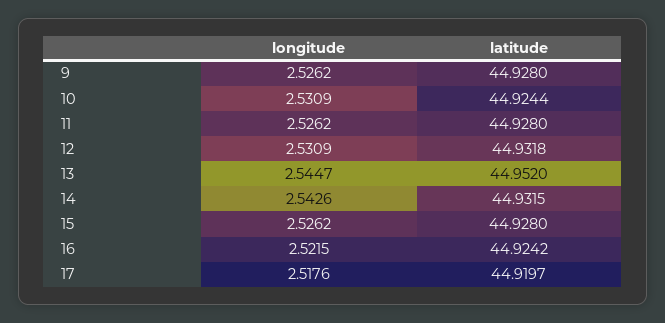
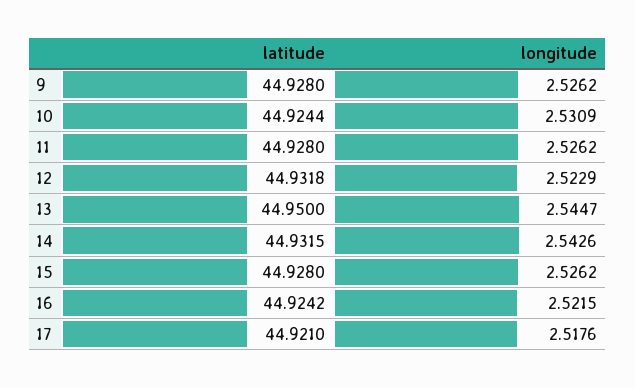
longitude, 12: 2.5309 -> 2.5229
latitude, 13: 44.952 -> 44.95
latitude, 17: 44.9197 -> 44.921

